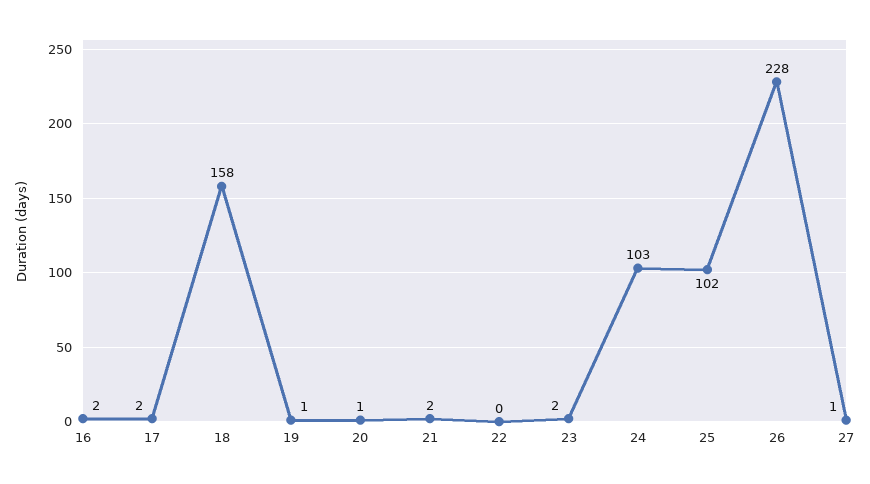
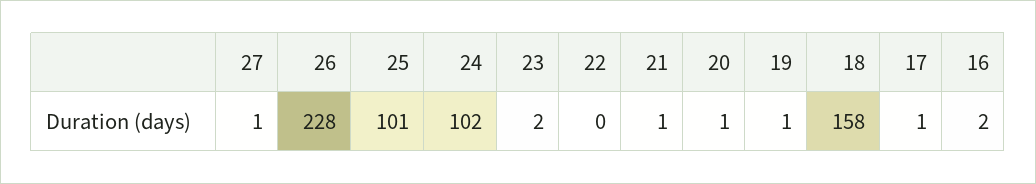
17: 2 -> 1
21: 2 -> 1
24: 103 -> 102
25: 102 -> 101

